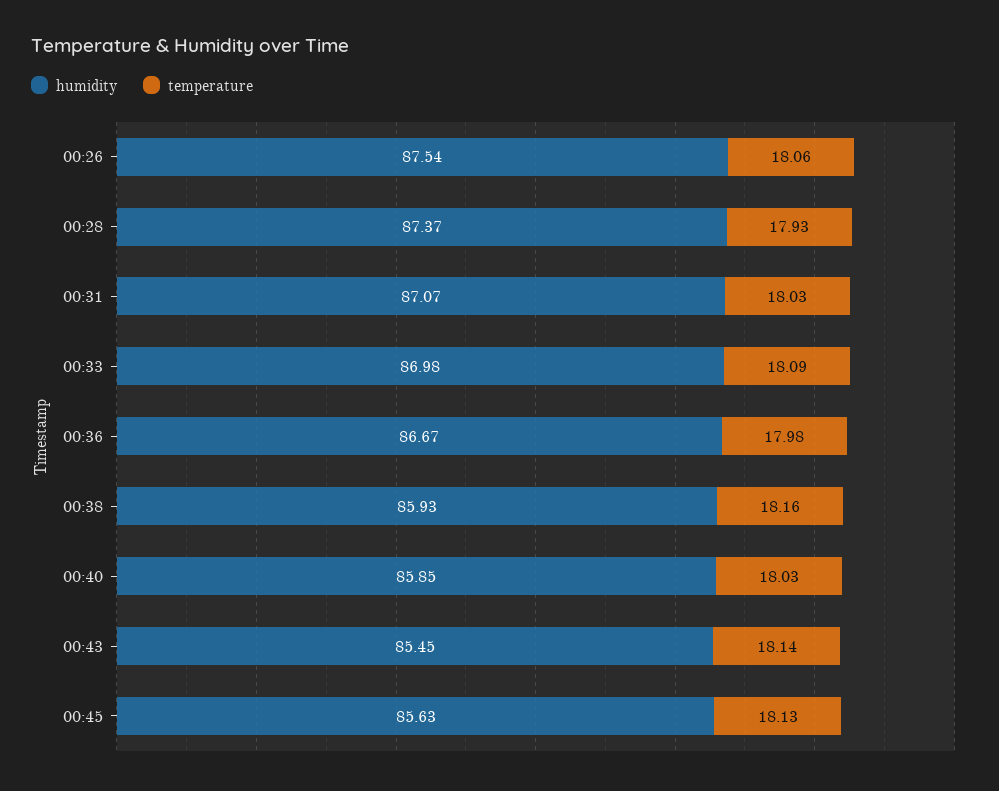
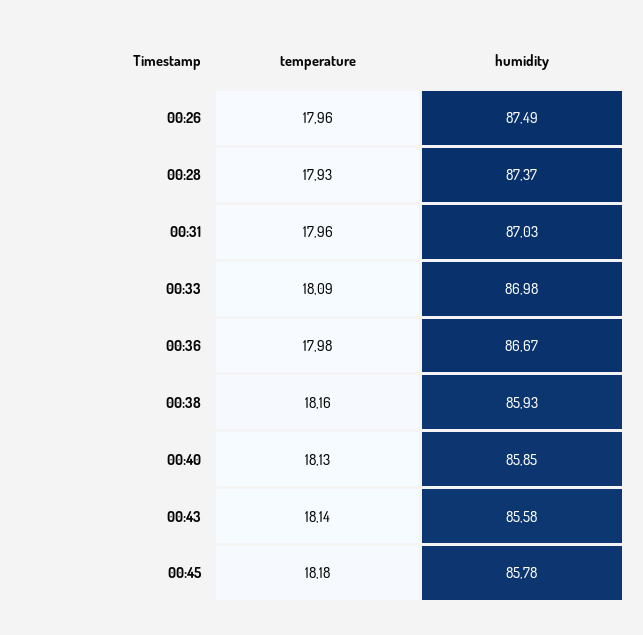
humidity, 00:26: 87.54 -> 87.49
temperature, 00:26: 18.06 -> 17.96
humidity, 00:31: 87.07 -> 87.03
temperature, 00:31: 18.03 -> 17.96
temperature, 00:40: 18.03 -> 18.13
humidity, 00:43: 85.45 -> 85.58
humidity, 00:45: 85.63 -> 85.78
temperature, 00:45: 18.13 -> 18.18

